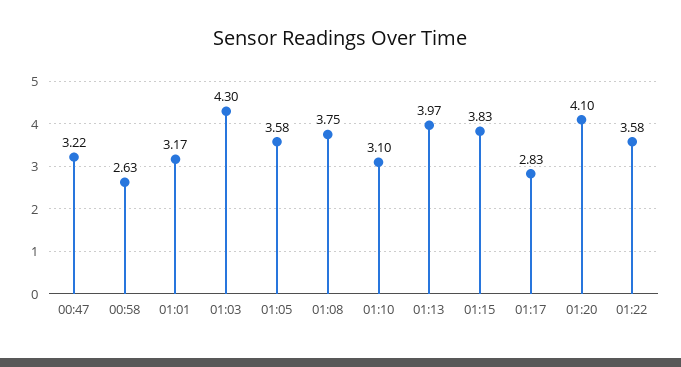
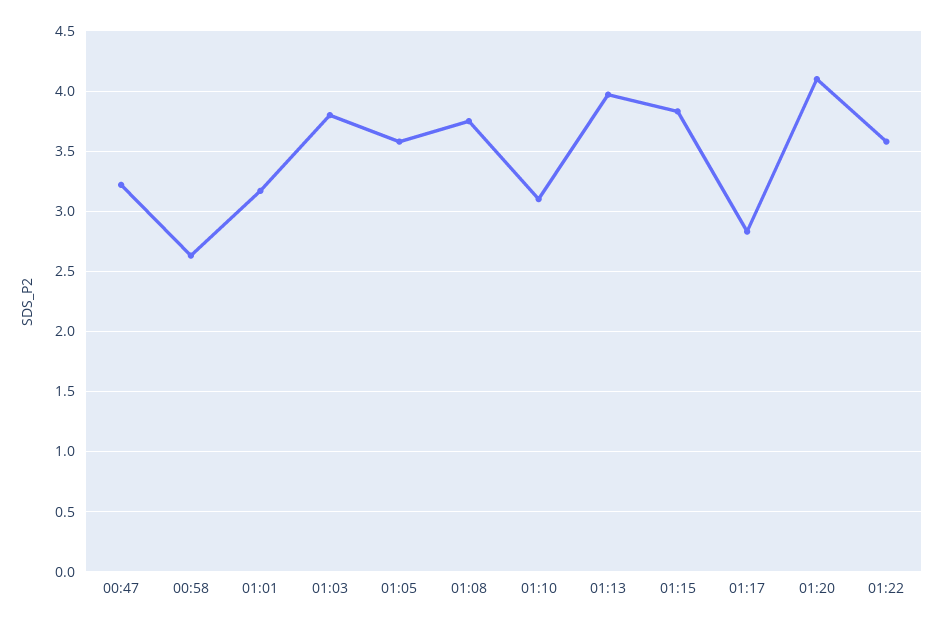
01:03: 4.3 -> 3.8

